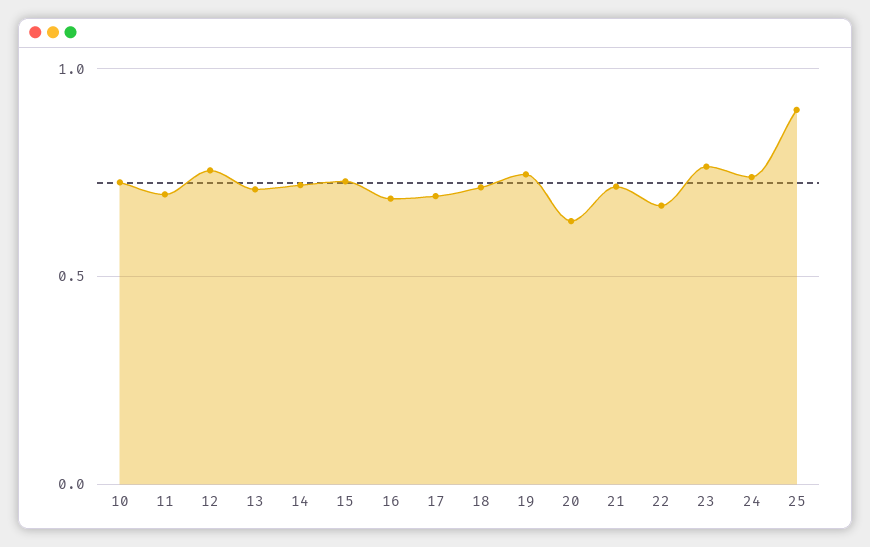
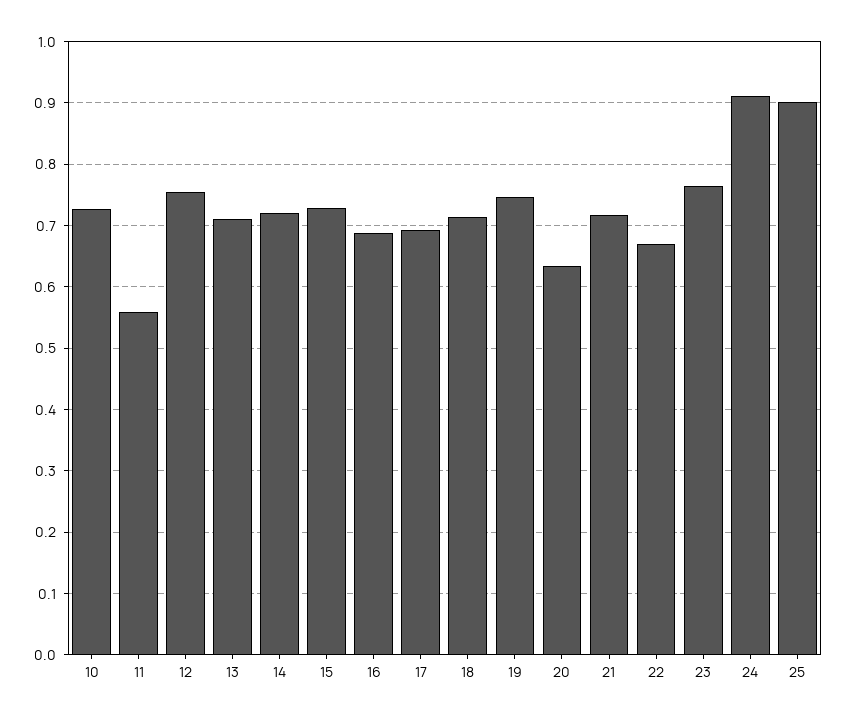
11: 0.7 -> 0.56
24: 0.75 -> 0.91

